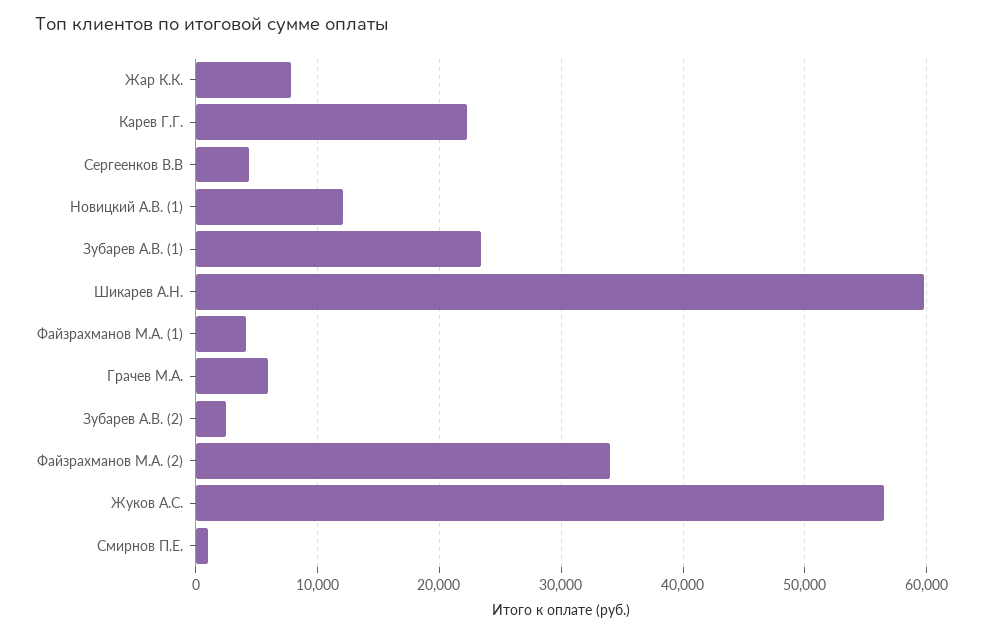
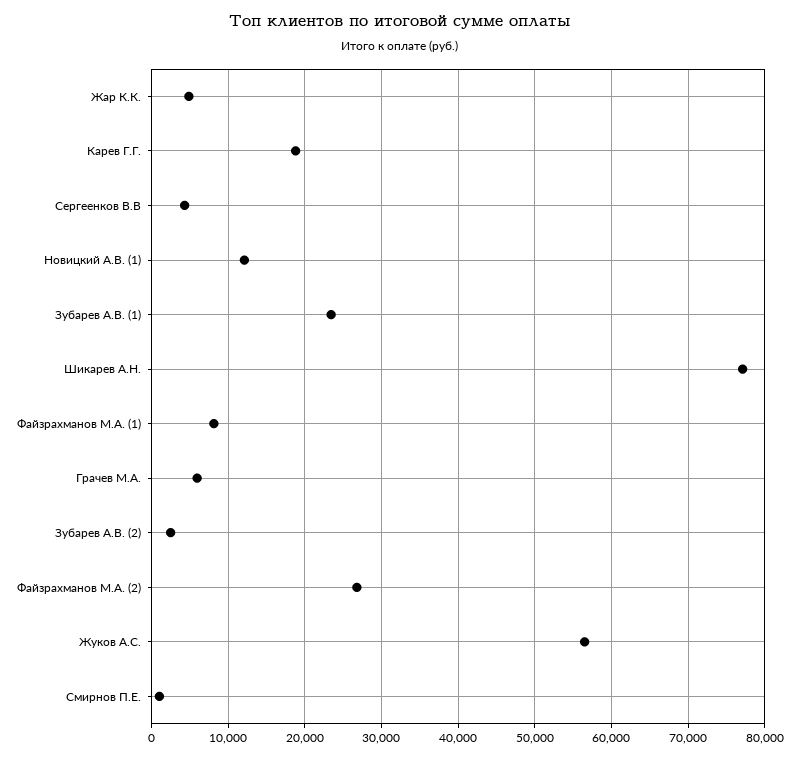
Жар К.К.: 8000 -> 5000
Карев Г.Г.: 22000 -> 19000
Шикарев А.Н.: 60000 -> 77000
Файзрахманов М.А. (1): 4000 -> 8000
Файзрахманов М.А. (2): 34000 -> 27000

